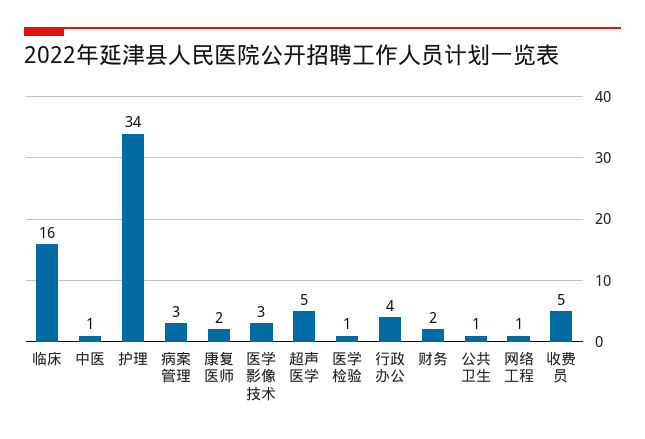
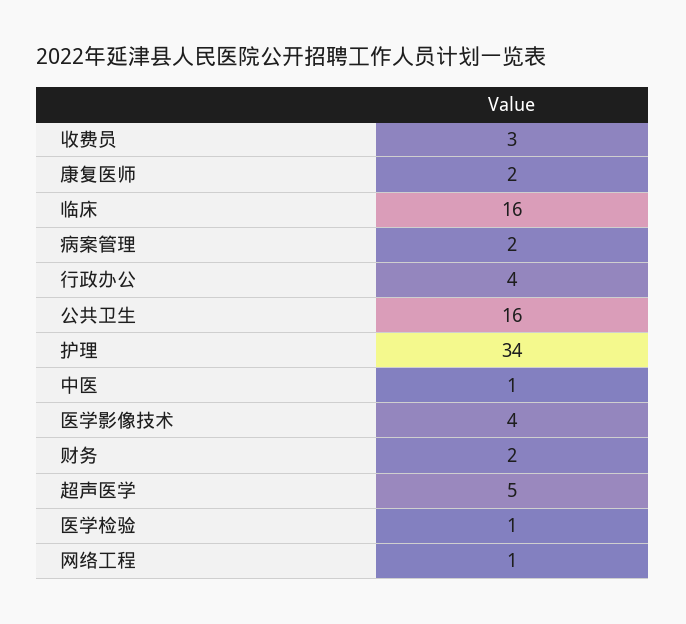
病案管理: 3 -> 2
医学影像技术: 3 -> 4
公共卫生: 1 -> 16
收费员: 5 -> 3

